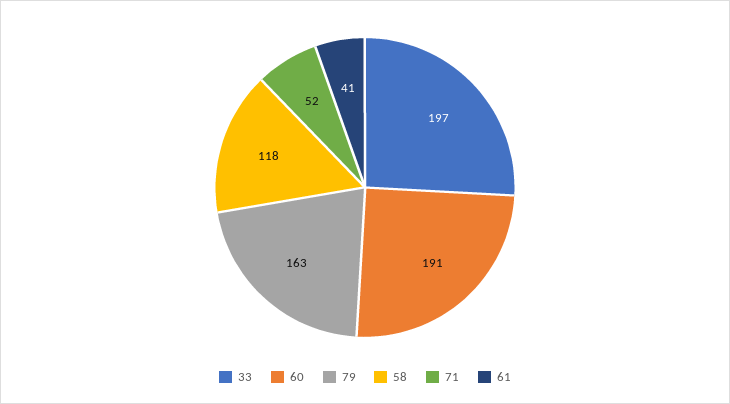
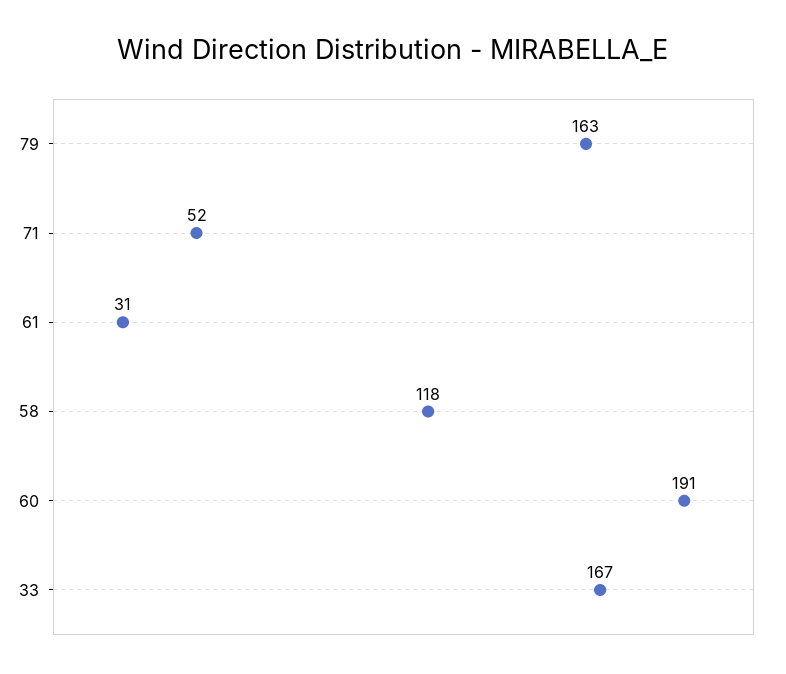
33: 197 -> 167
61: 41 -> 31

